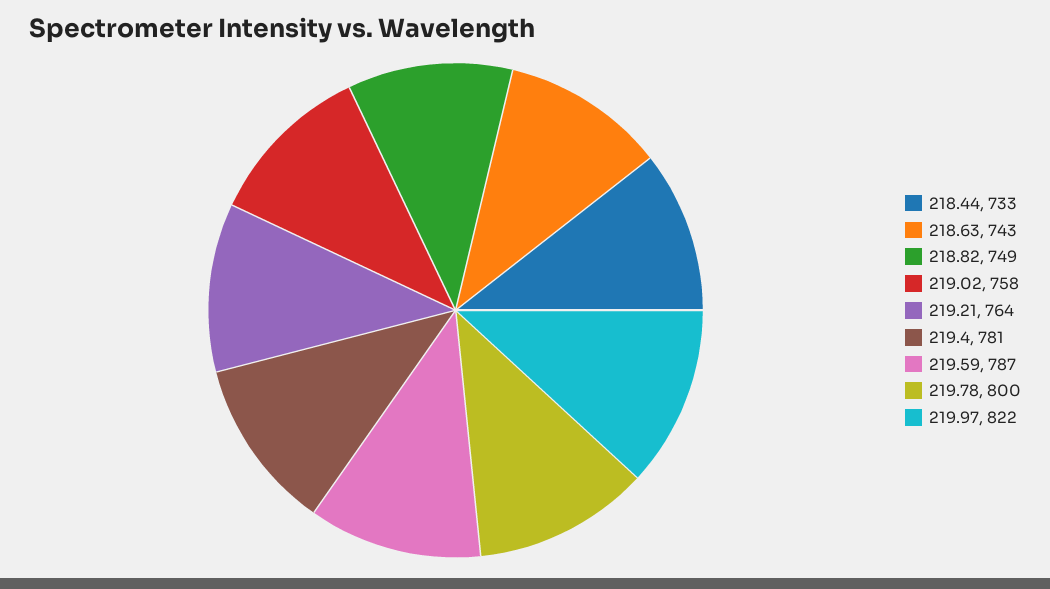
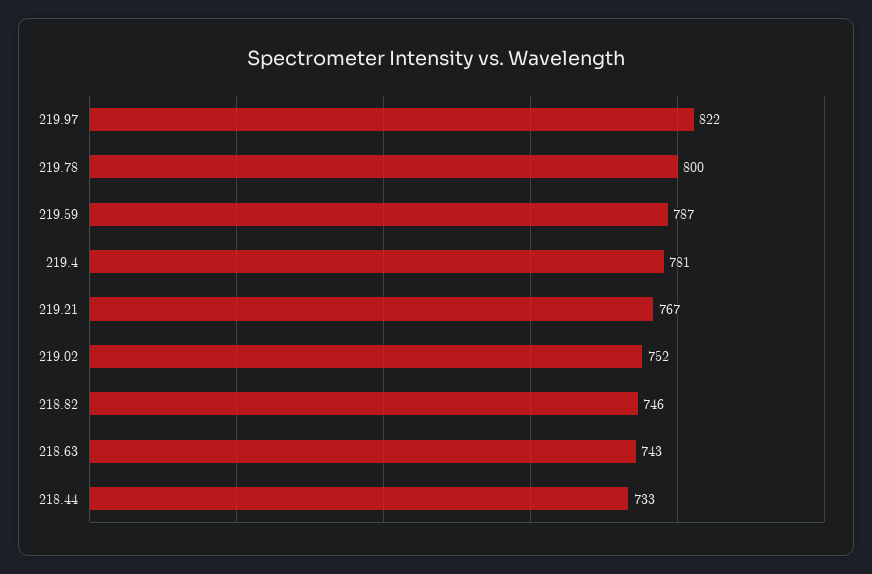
218.82: 749 -> 746
219.02: 758 -> 752
219.21: 764 -> 767

